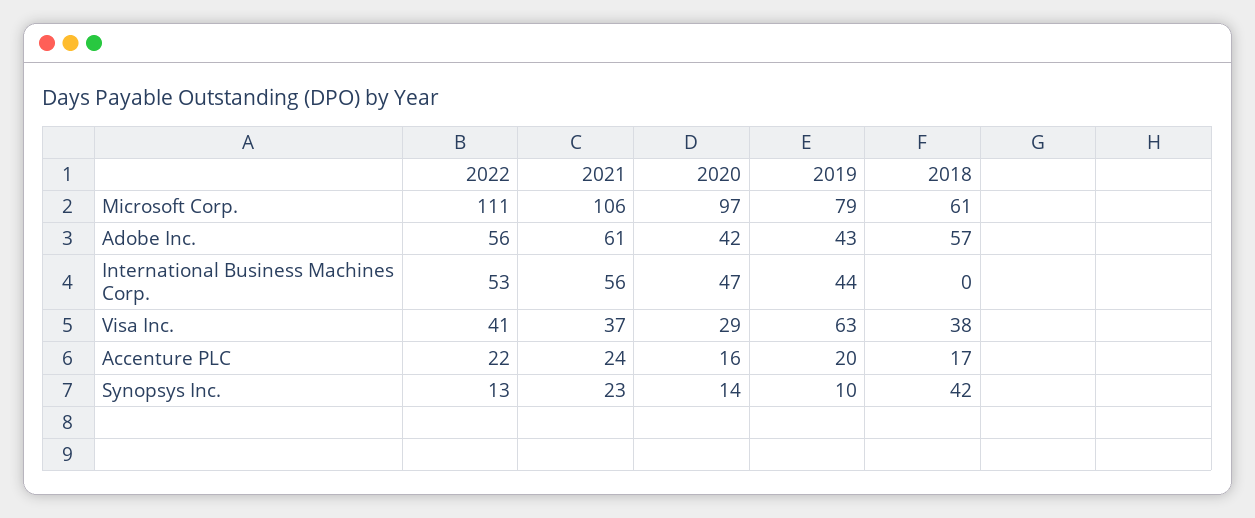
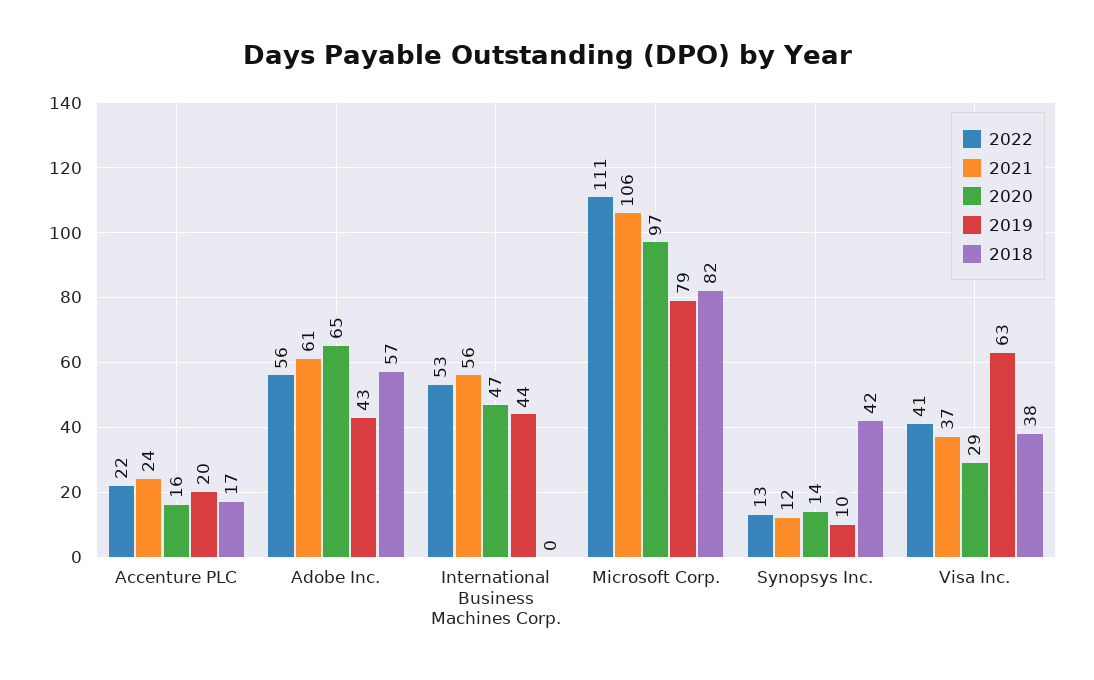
2018, Microsoft Corp.: 61 -> 82
2020, Adobe Inc.: 42 -> 65
2021, Synopsys Inc.: 23 -> 12

